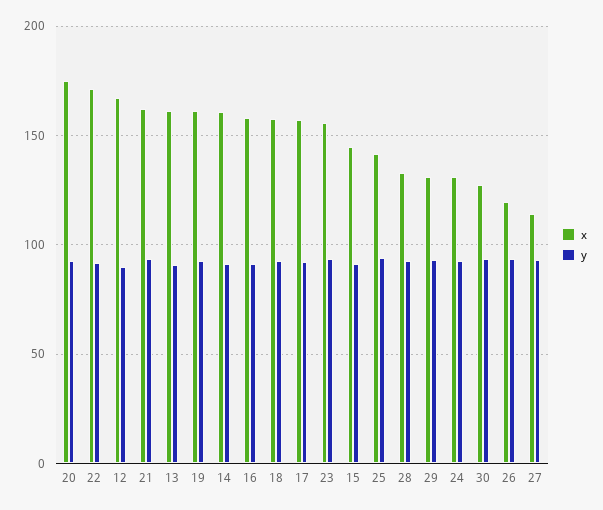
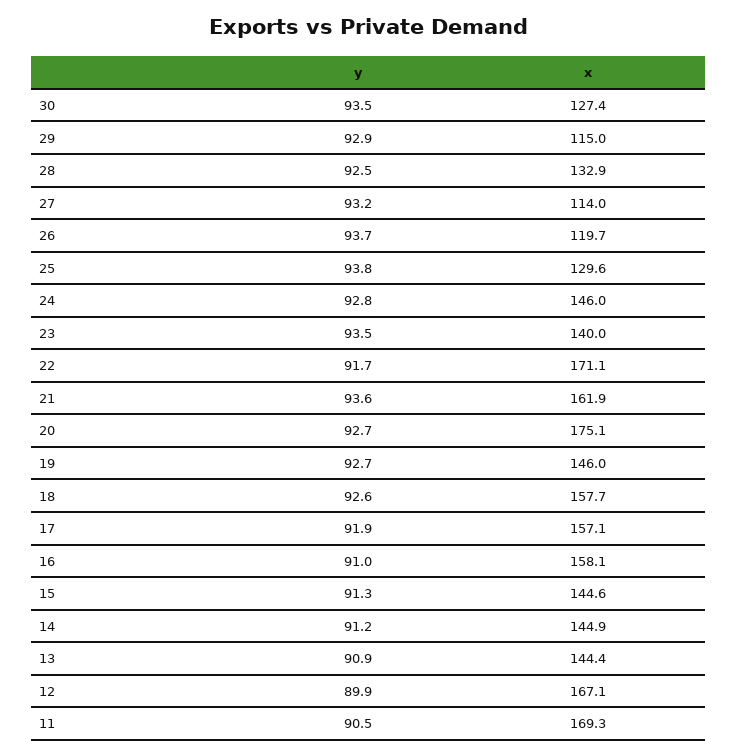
x, 13: 160 -> 144.4
x, 19: 160 -> 146
x, 14: 160 -> 144.9
x, 23: 155 -> 140
x, 25: 140 -> 129.6
x, 29: 130 -> 115
x, 24: 130 -> 146
y, 11: none -> 90.5
x, 11: none -> 169.3

